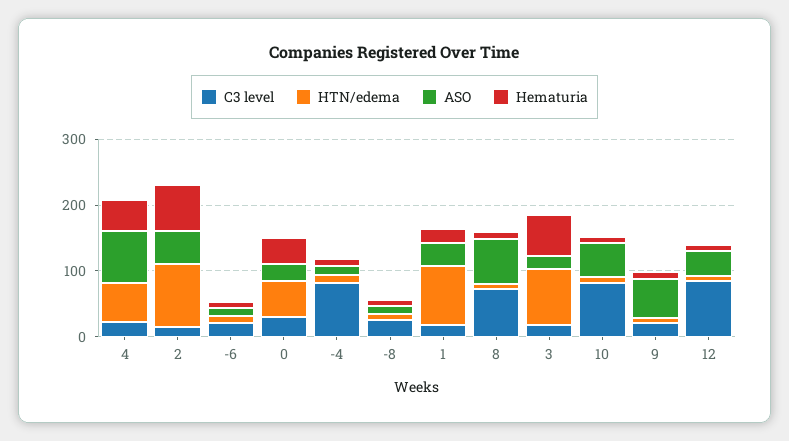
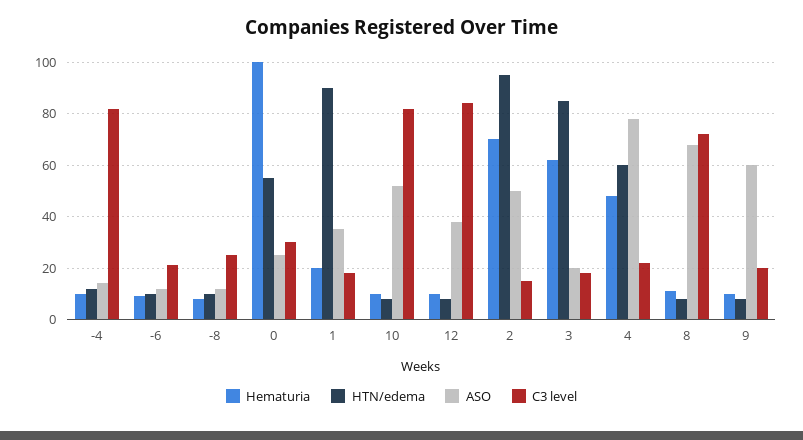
Hematuria, 0: 40 -> 100

